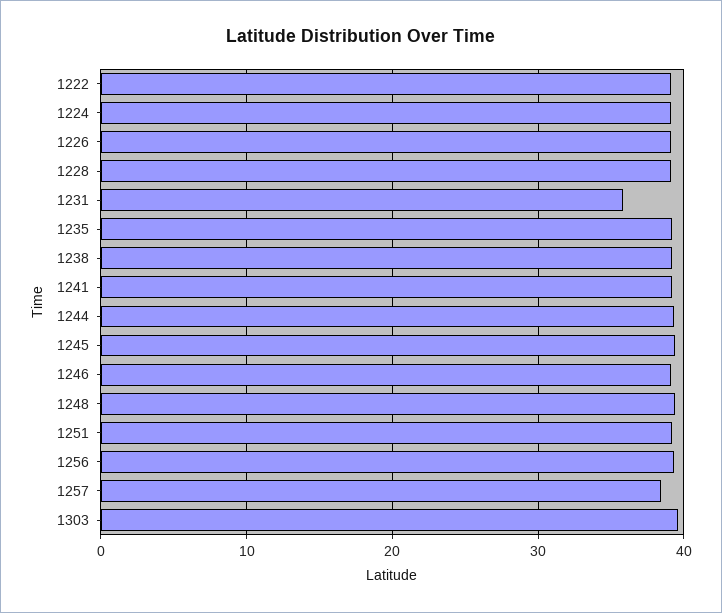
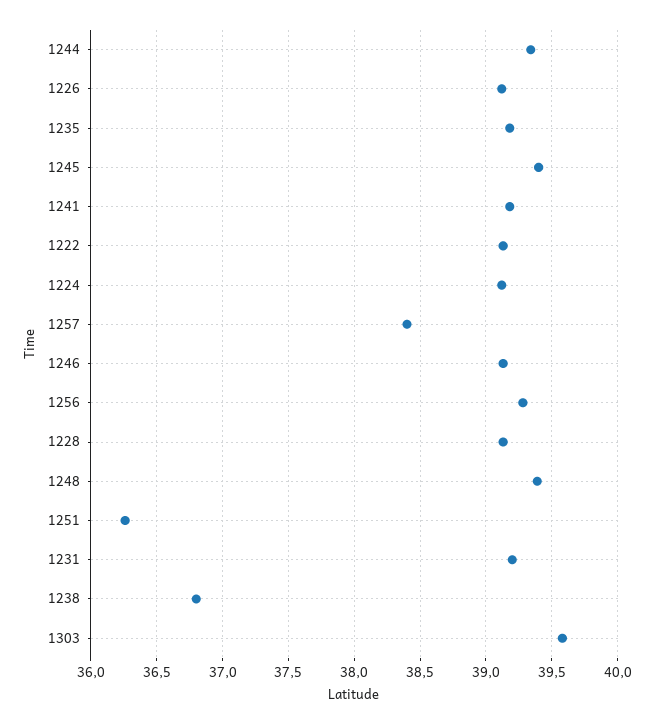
1231: 36 -> 39.2
1238: 39 -> 36.8
1251: 39 -> 36.25

